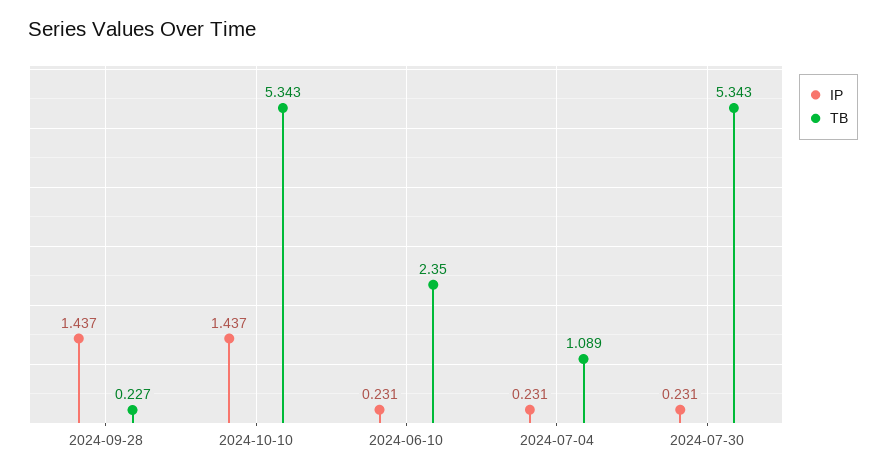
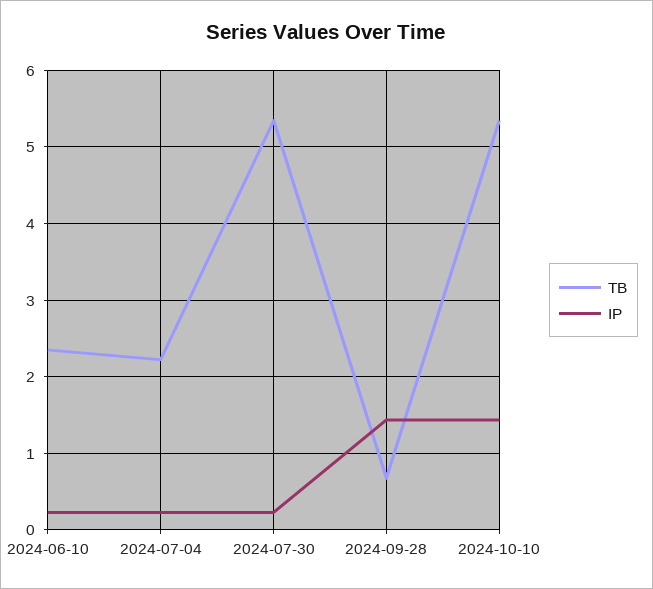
TB, 2024-09-28: 0.227 -> 0.7
TB, 2024-07-04: 1.089 -> 2.2

